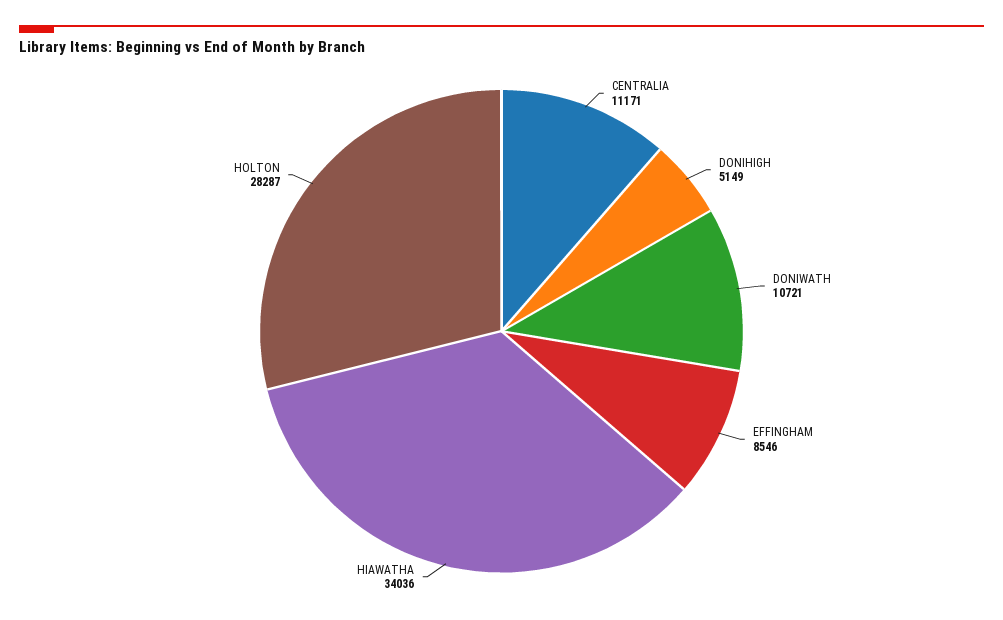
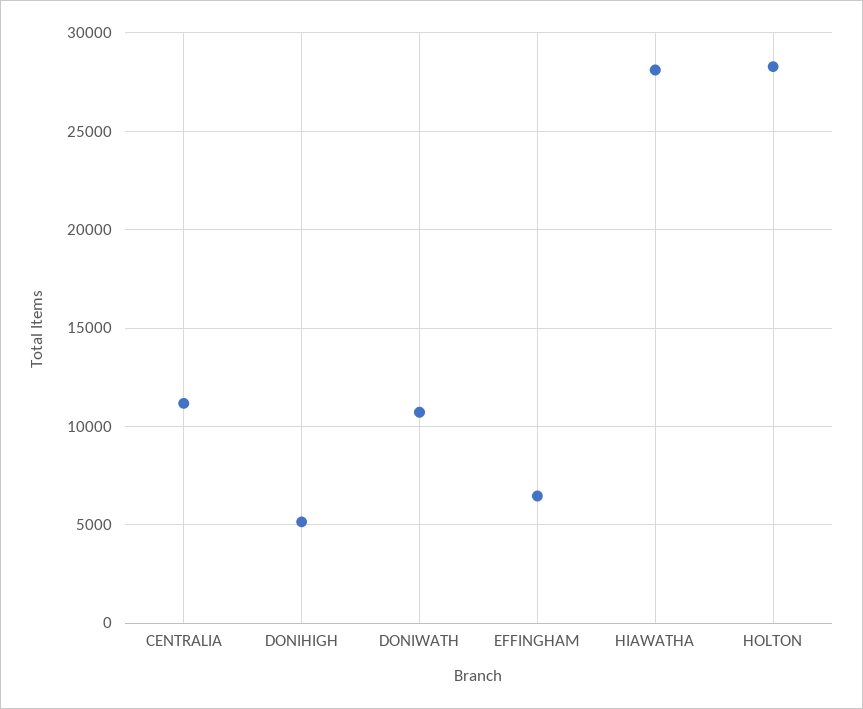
EFFINGHAM: 8546 -> 6500
HIAWATHA: 34036 -> 28000

